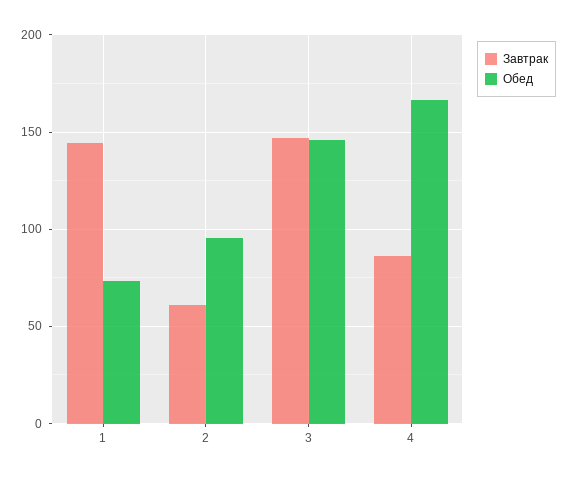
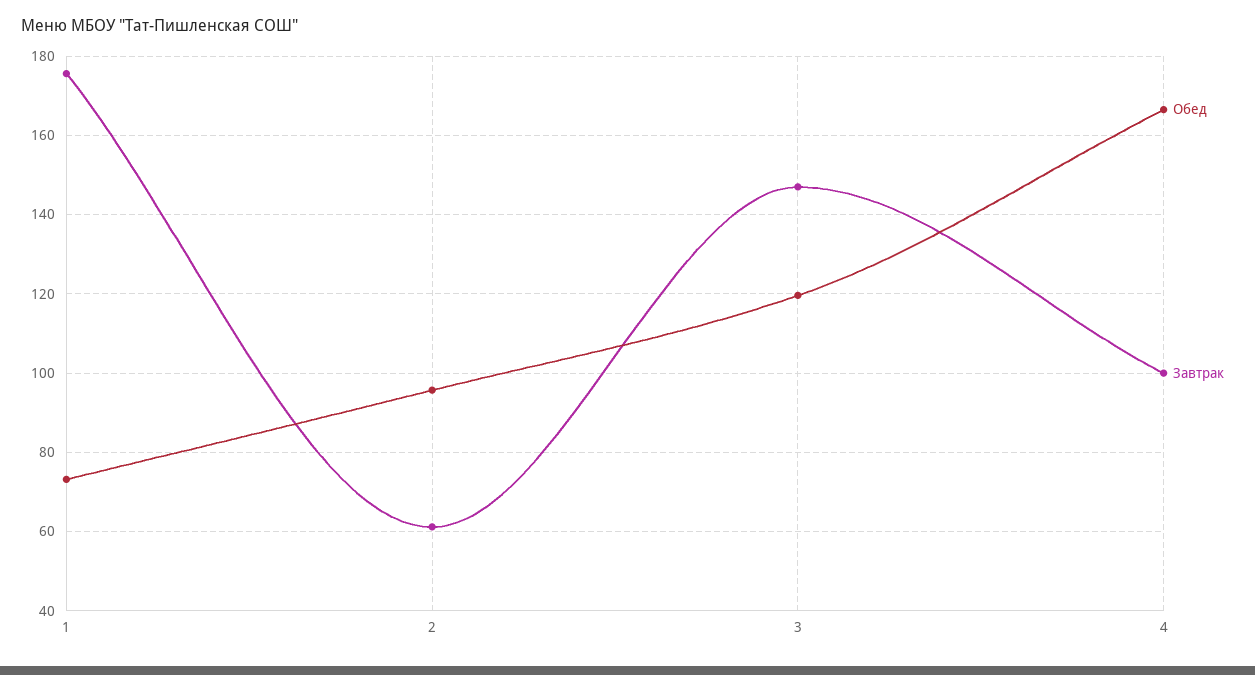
Завтрак, 1: 145 -> 176
Обед, 3: 145 -> 120
Завтрак, 4: 85 -> 100

